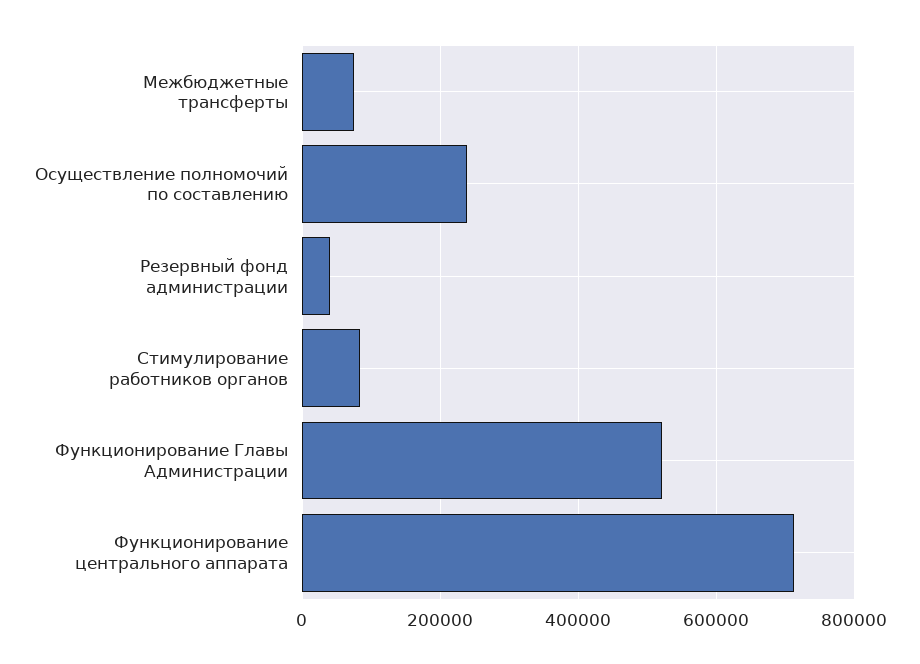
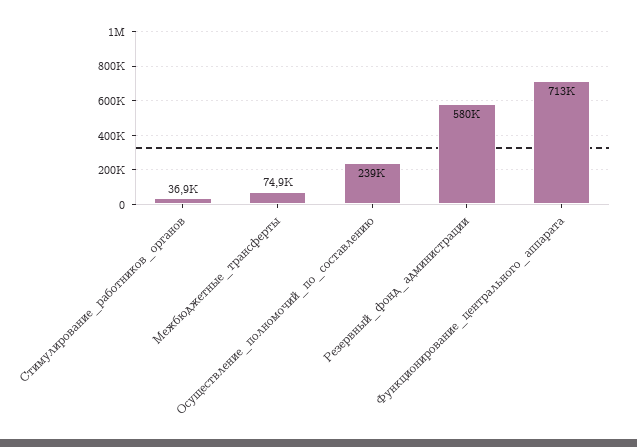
Резервный фонд администрации: 40000 -> 580000
Стимулирование работников органов: 80000 -> 36900
Функционирование Главы Администрации: 520000 -> none

